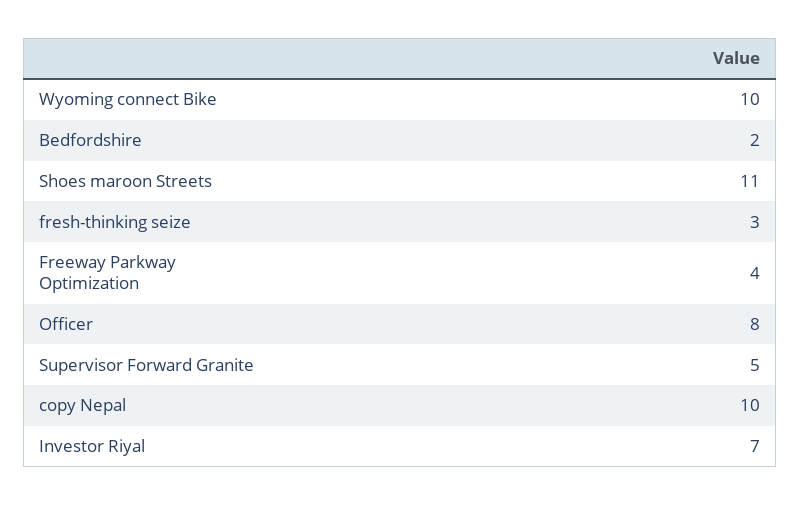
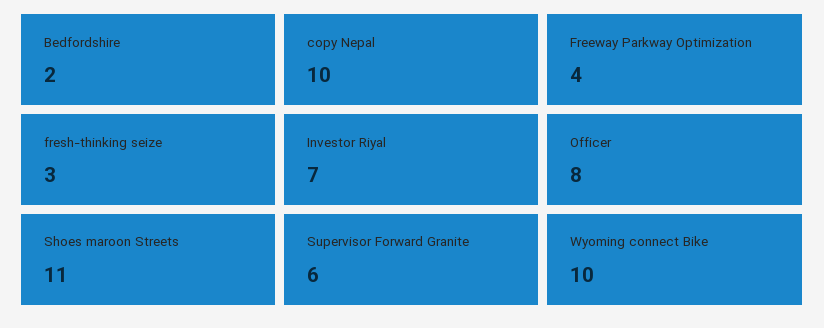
Supervisor Forward Granite: 5 -> 6

